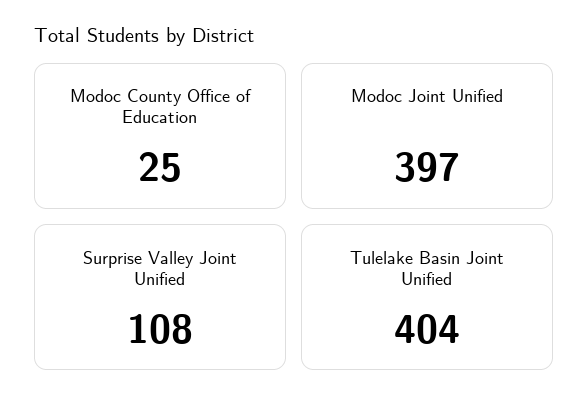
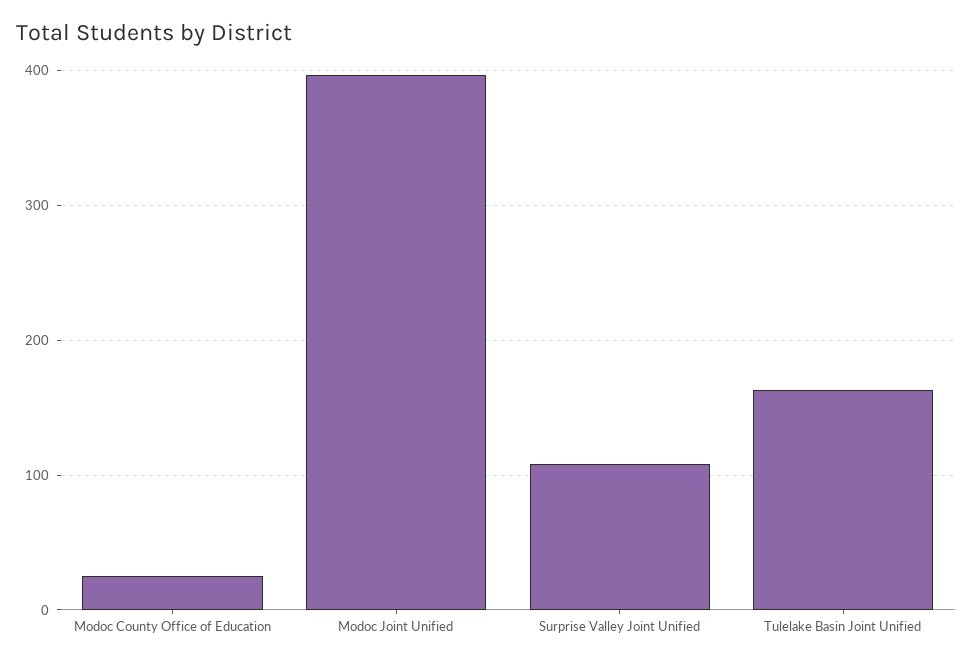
Tulelake Basin Joint Unified: 404 -> 160

